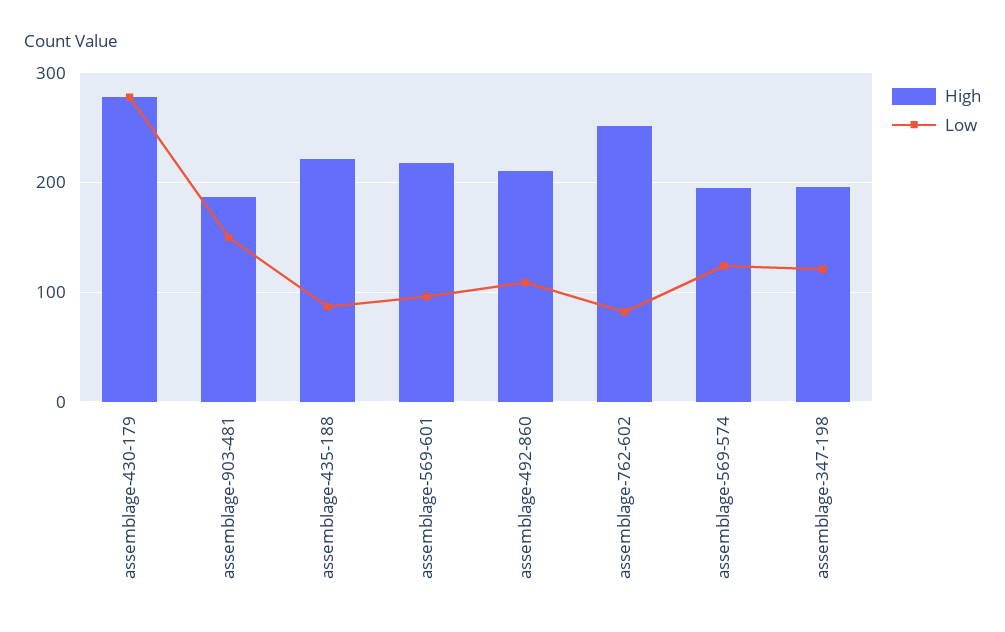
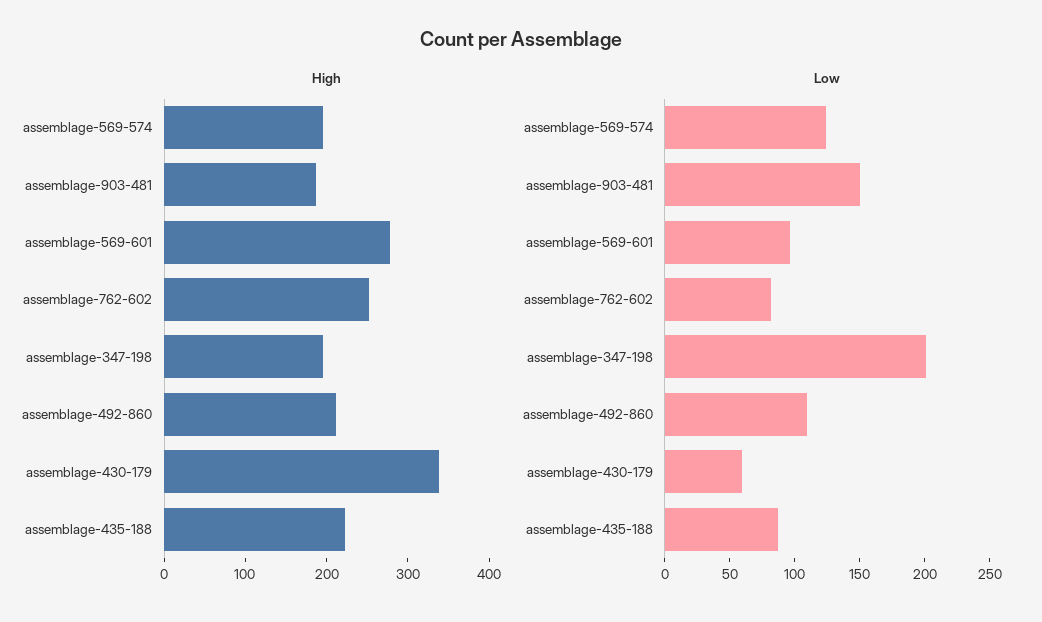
High, assemblage-430-179: 280 -> 340
Low, assemblage-430-179: 280 -> 60
High, assemblage-569-601: 220 -> 280
Low, assemblage-347-198: 120 -> 200

